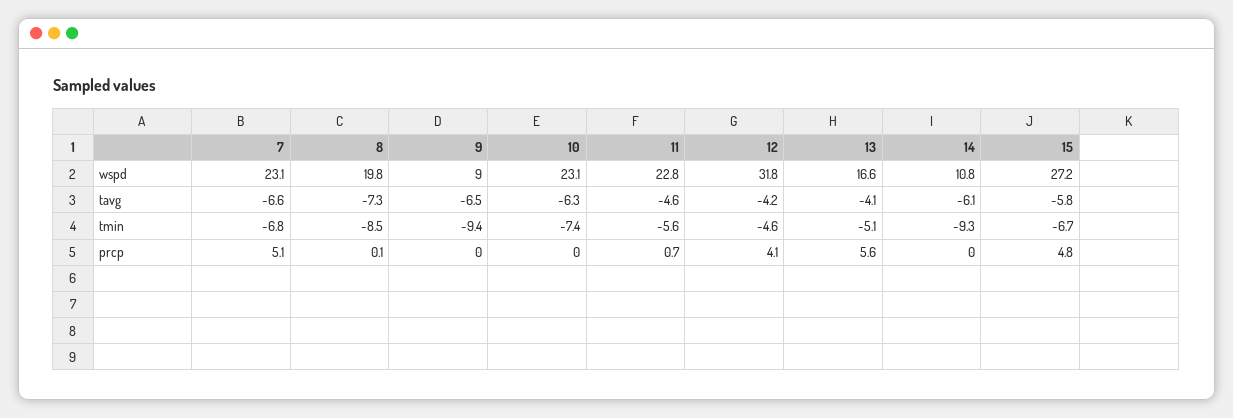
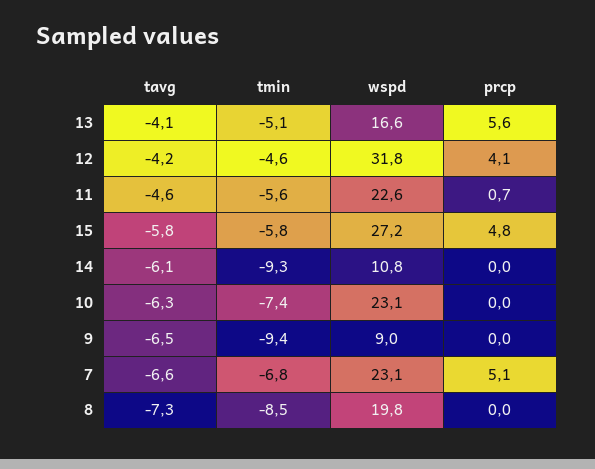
11, wspd: 22.8 -> 22.6
15, tmin: -6.7 -> -5.8
8, prcp: 0.1 -> 0

